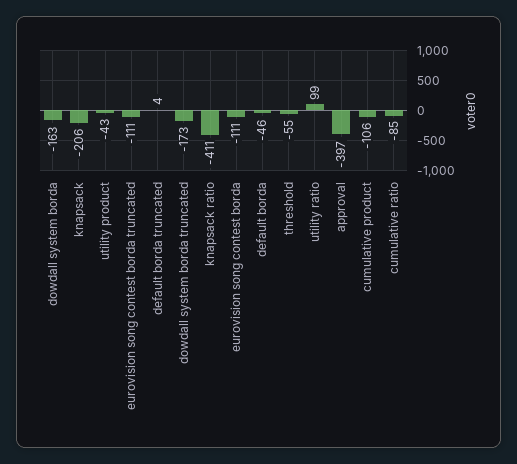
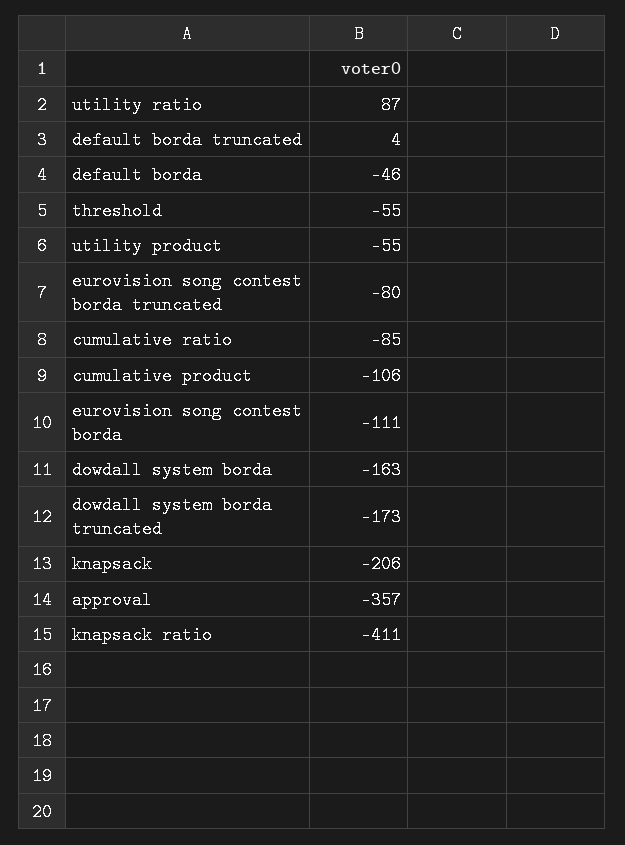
utility product: -43 -> -55
eurovision song contest borda truncated: -111 -> -80
utility ratio: 99 -> 87
approval: -397 -> -357

